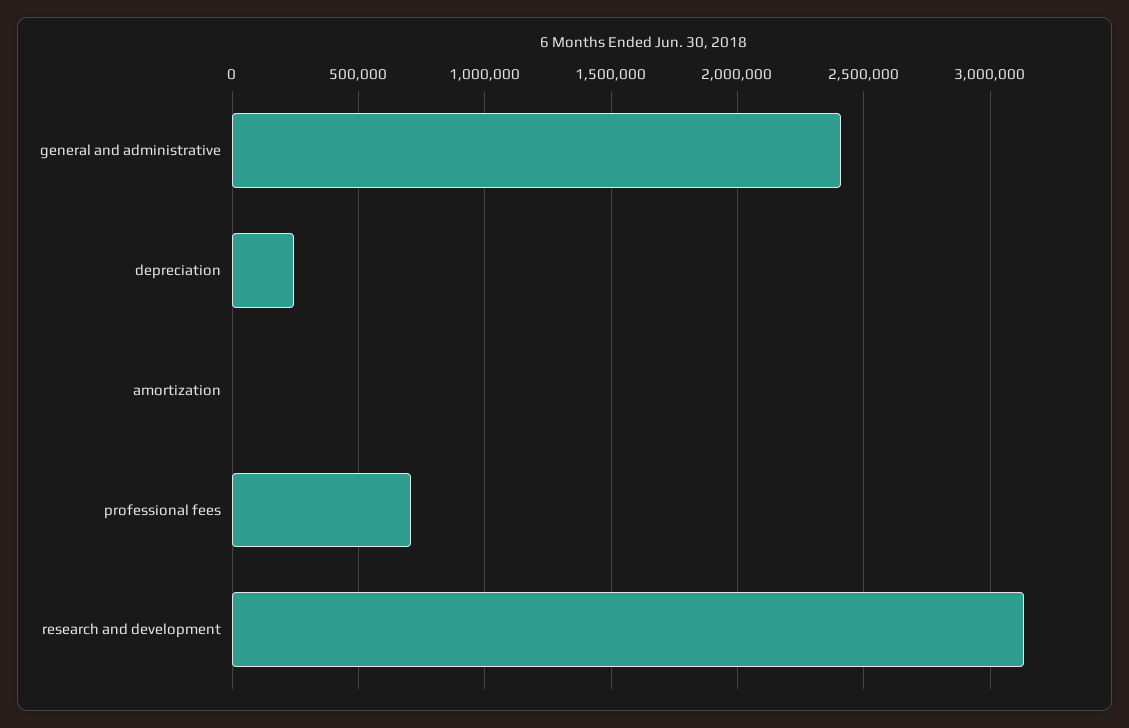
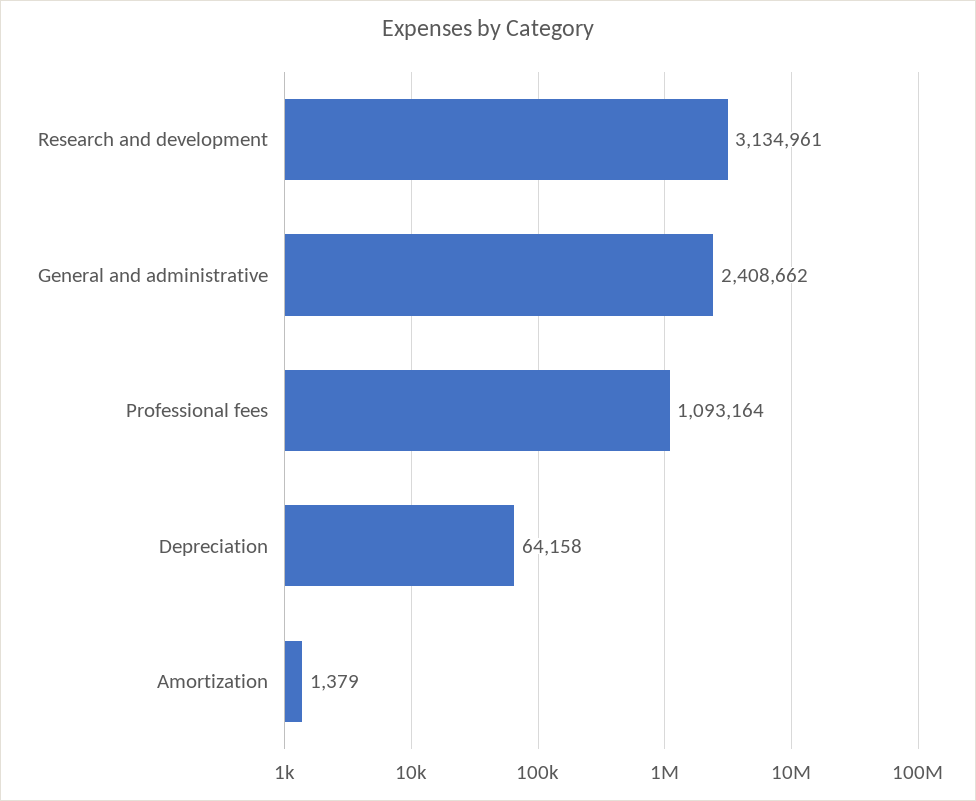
depreciation: 250000 -> 64158
professional fees: 700000 -> 1093164

